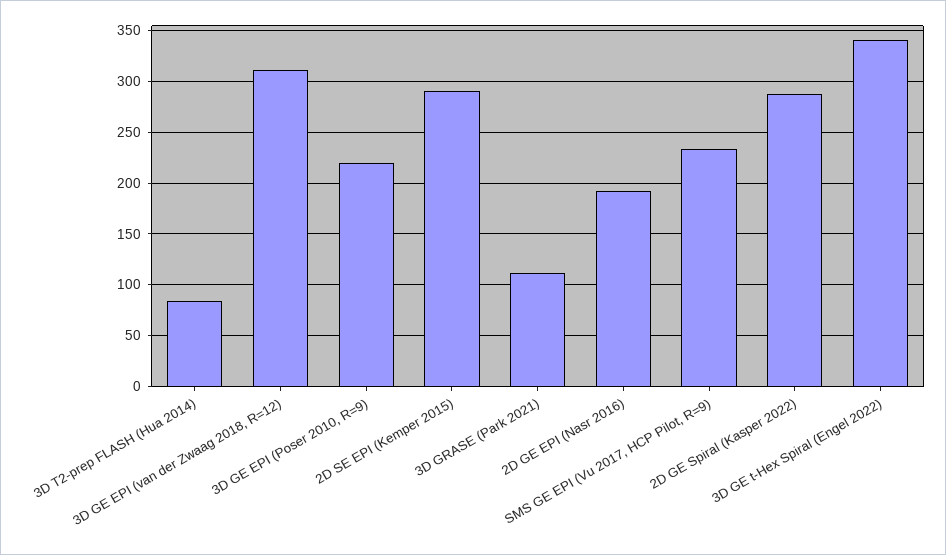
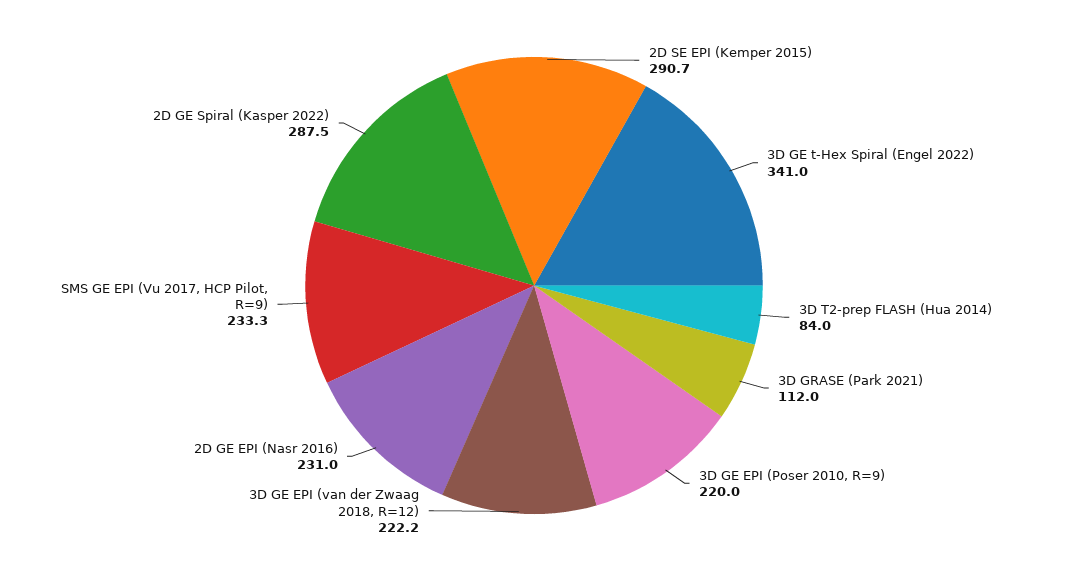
3D GE EPI (van der Zwaag 2018, R=12): 310 -> 222.2
2D GE EPI (Nasr 2016): 190 -> 231

